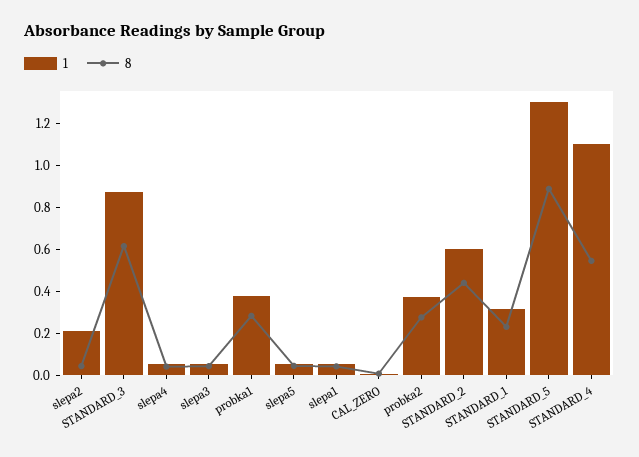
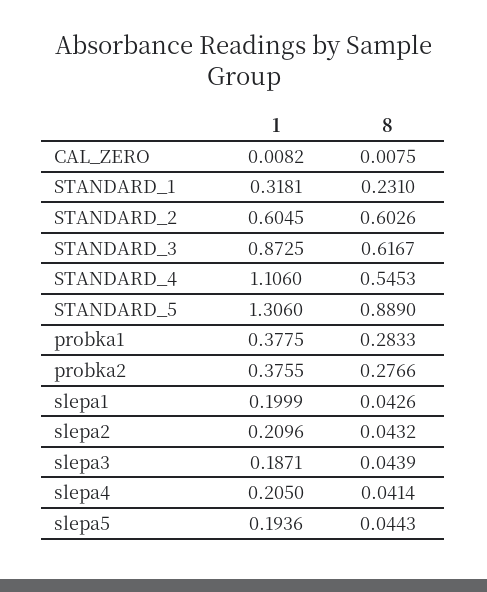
1, slepa4: 0.05 -> 0.205
1, slepa3: 0.05 -> 0.1871
1, slepa5: 0.05 -> 0.1936
1, slepa1: 0.05 -> 0.1999
8, STANDARD_2: 0.45 -> 0.6026

